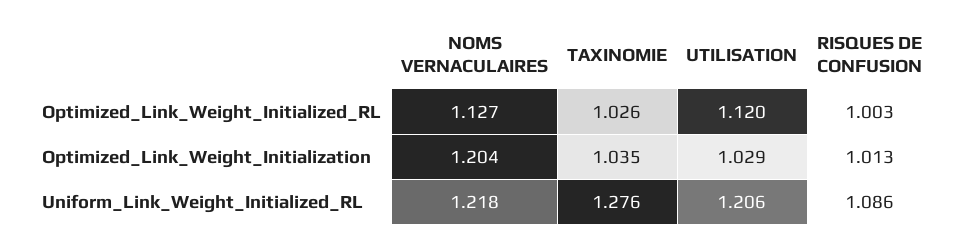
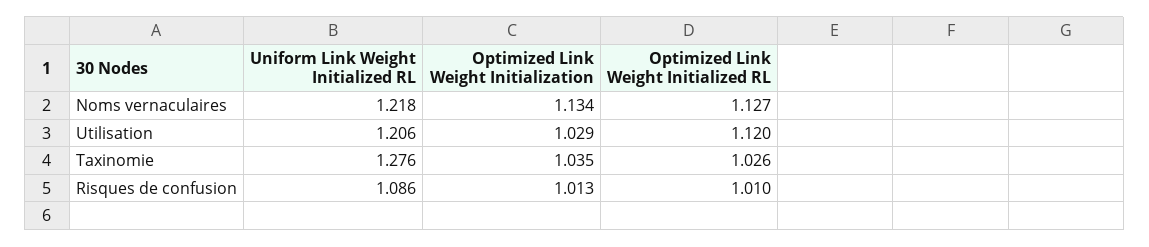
RISQUES DE CONFUSION, Optimized_Link_Weight_Initialized_RL: 1.003 -> 1.01
NOMS VERNACULAIRES, Optimized_Link_Weight_Initialization: 1.204 -> 1.134

